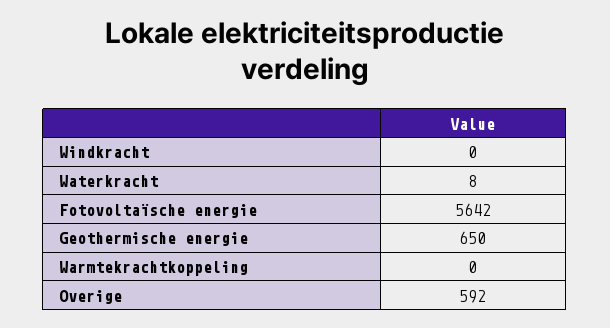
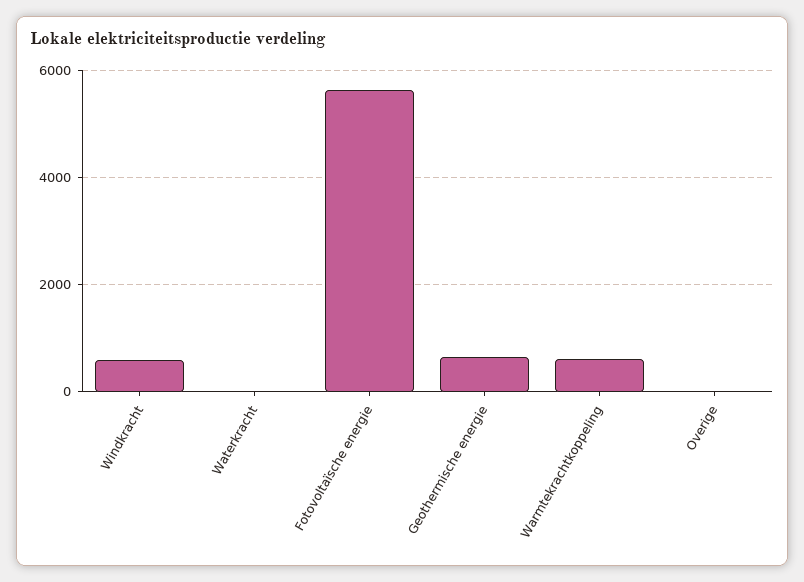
Windkracht: 0 -> 600
Warmtekrachtkoppeling: 0 -> 600
Overige: 592 -> 0

